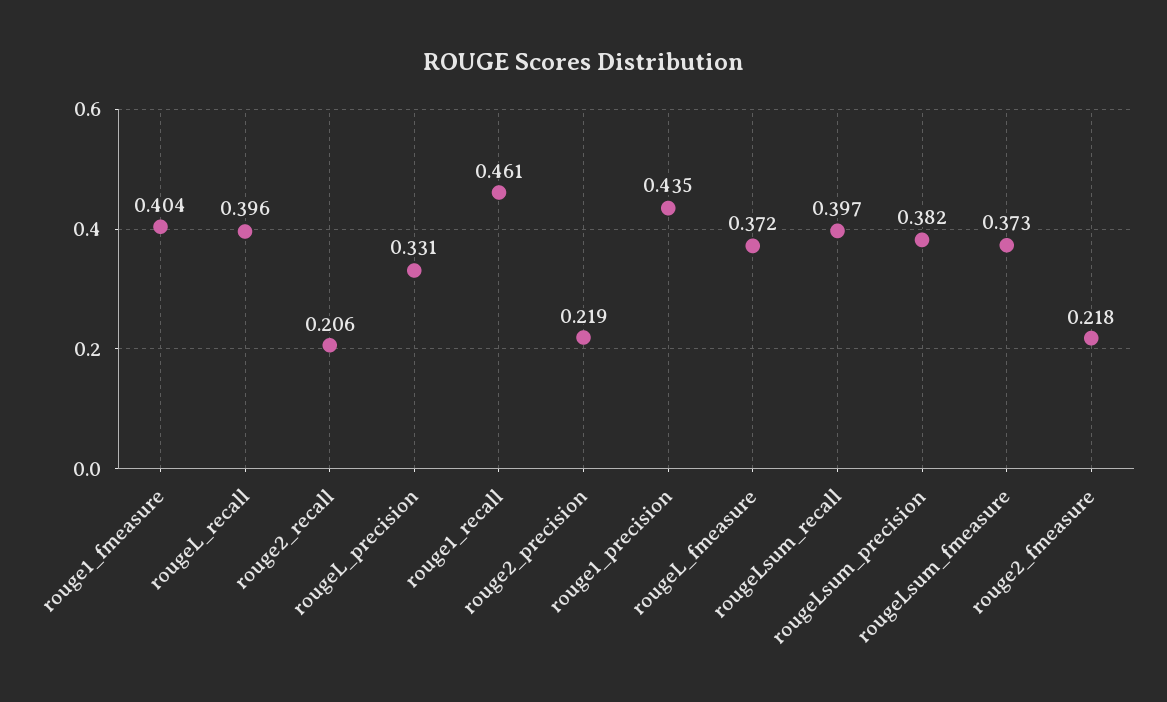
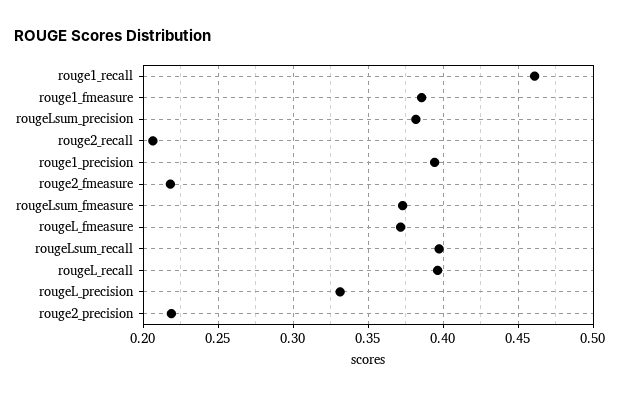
rouge1_fmeasure: 0.404 -> 0.385
rouge1_precision: 0.435 -> 0.395

